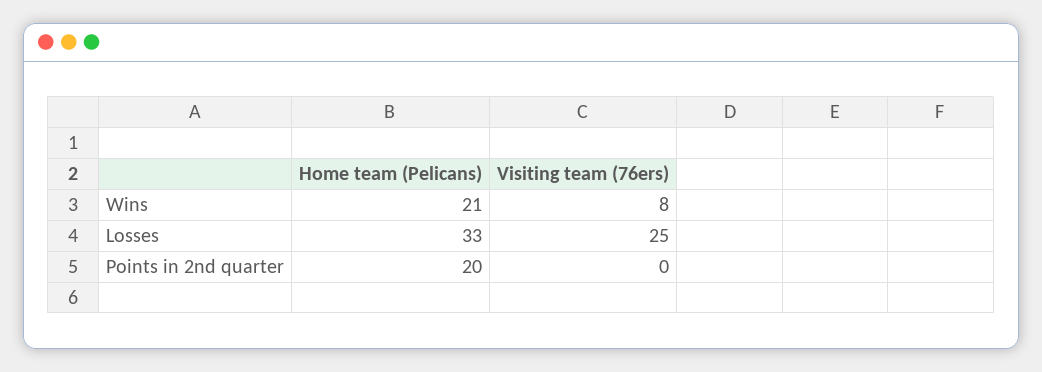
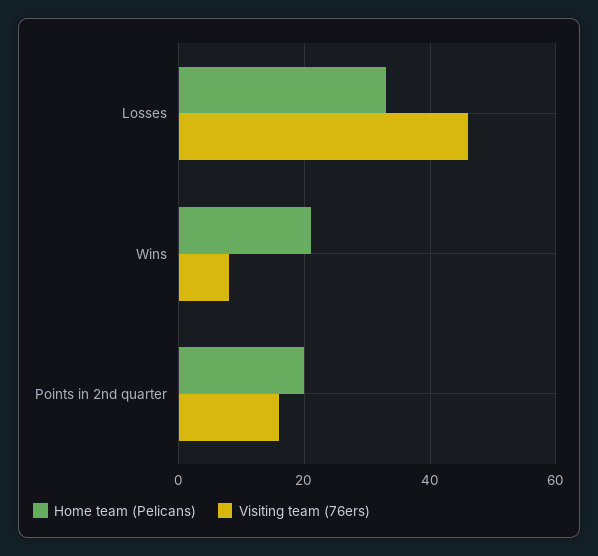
Visiting team (76ers), Losses: 25 -> 45
Visiting team (76ers), Points in 2nd quarter: 0 -> 15

